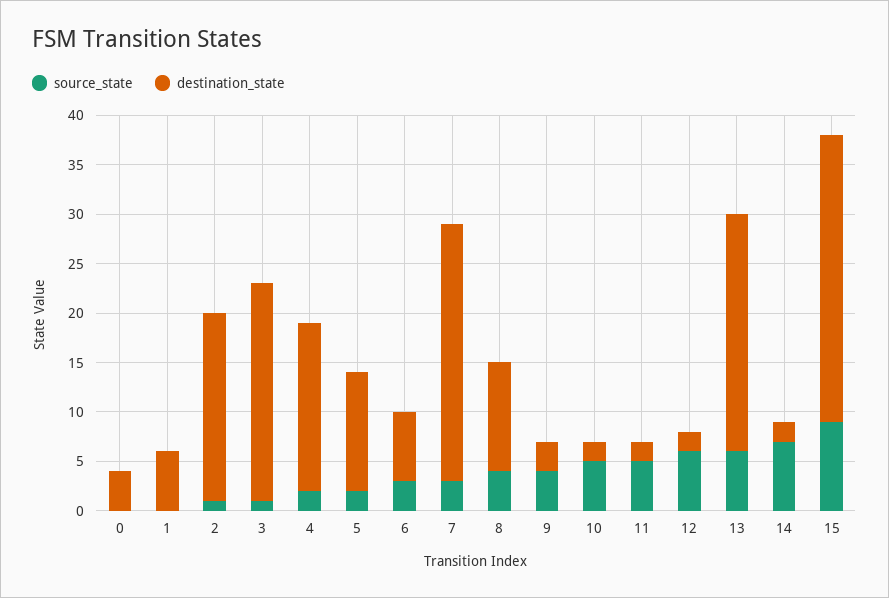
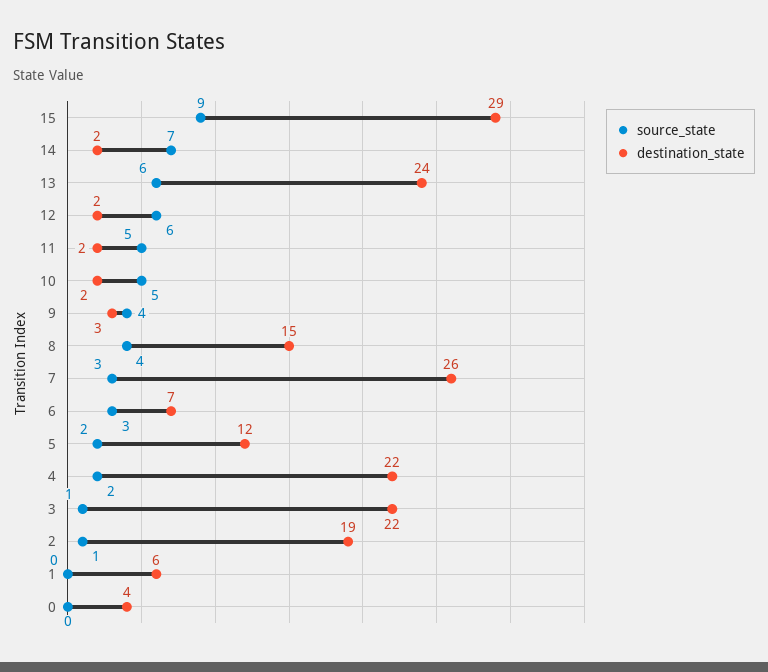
destination_state, 4: 17 -> 22
destination_state, 8: 11 -> 15

